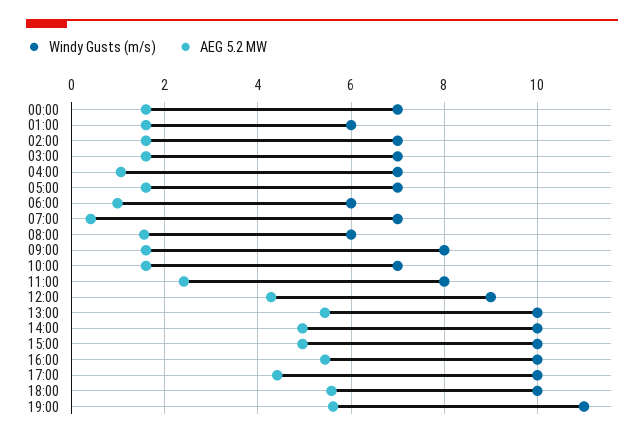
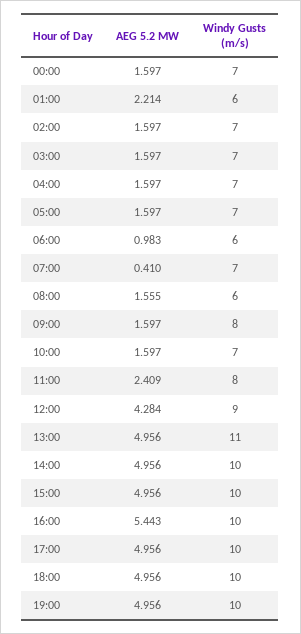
AEG 5.2 MW, 01:00: 1.6 -> 2.214
AEG 5.2 MW, 04:00: 1 -> 1.597
Windy Gusts (m/s), 13:00: 10 -> 11
AEG 5.2 MW, 13:00: 5.4 -> 4.956
AEG 5.2 MW, 17:00: 4.4 -> 4.956
AEG 5.2 MW, 18:00: 5.6 -> 4.956
Windy Gusts (m/s), 19:00: 11 -> 10
AEG 5.2 MW, 19:00: 5.6 -> 4.956

